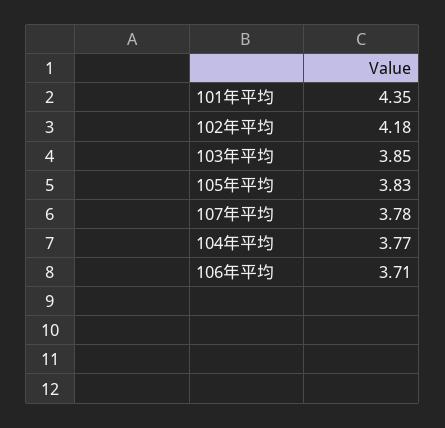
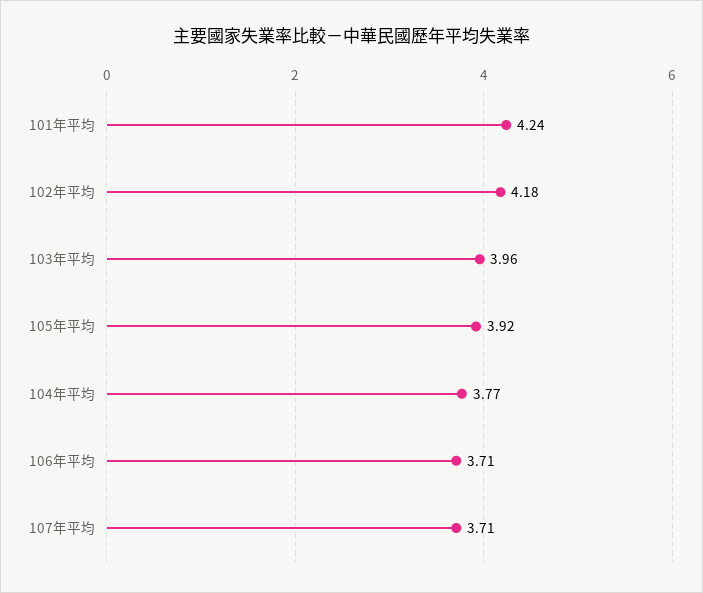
101年平均: 4.35 -> 4.24
103年平均: 3.85 -> 3.96
105年平均: 3.83 -> 3.92
107年平均: 3.78 -> 3.71

